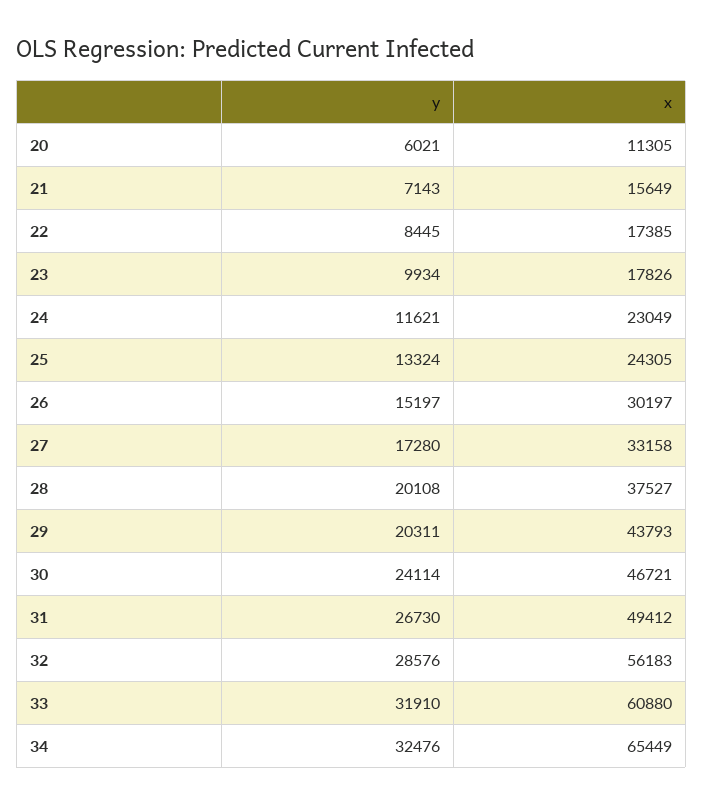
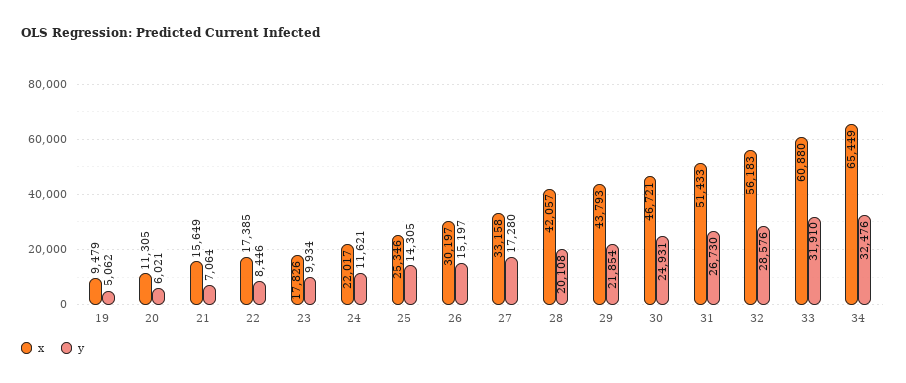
y, 21: 7143 -> 7064
y, 22: 8445 -> 8446
x, 24: 23049 -> 22017
y, 25: 13324 -> 14305
x, 25: 24305 -> 25346
x, 28: 37527 -> 42057
y, 29: 20311 -> 21854
y, 30: 24114 -> 24931
x, 31: 49412 -> 51433
x, 19: none -> 9479
y, 19: none -> 5062

